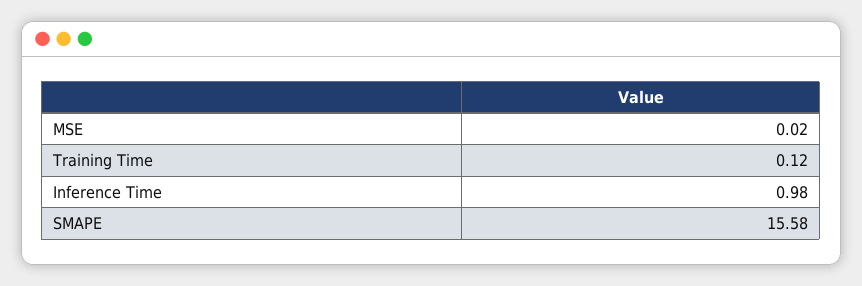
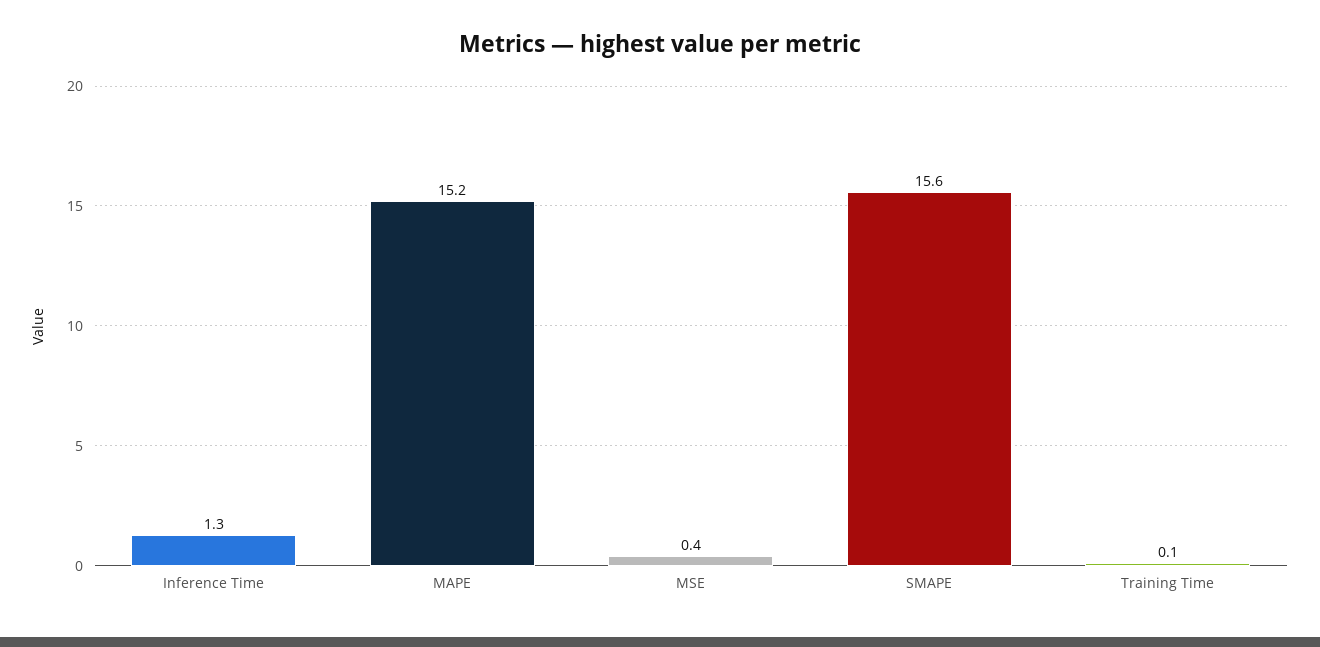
MSE: 0.02 -> 0.4
Inference Time: 0.98 -> 1.3
MAPE: none -> 15.2

